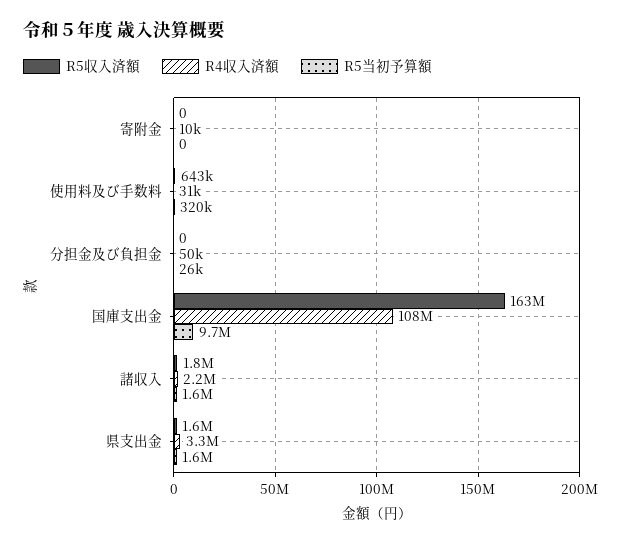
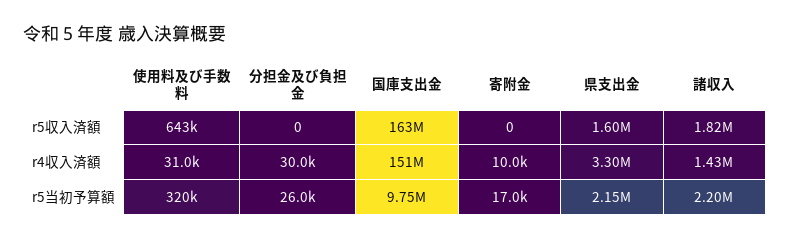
R5当初予算額, 寄附金: 0 -> 17000
R4収入済額, 分担金及び負担金: 50000 -> 30000
R4収入済額, 国庫支出金: 108000000 -> 151000000
R4収入済額, 諸収入: 2200000 -> 1430000
R5当初予算額, 諸収入: 1600000 -> 2200000
R5当初予算額, 県支出金: 1600000 -> 2150000

